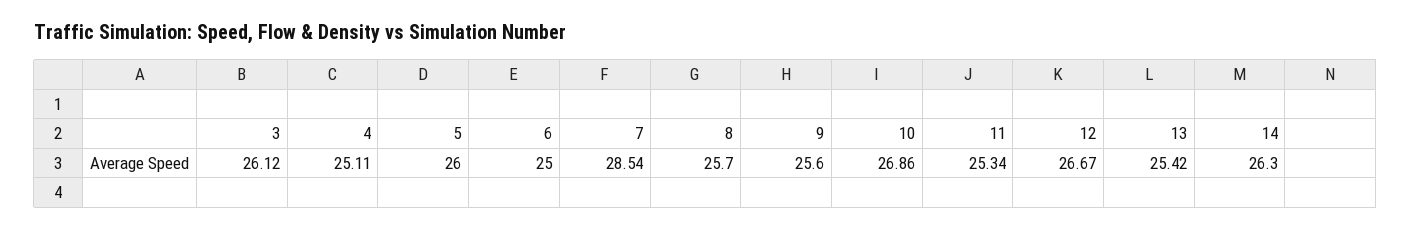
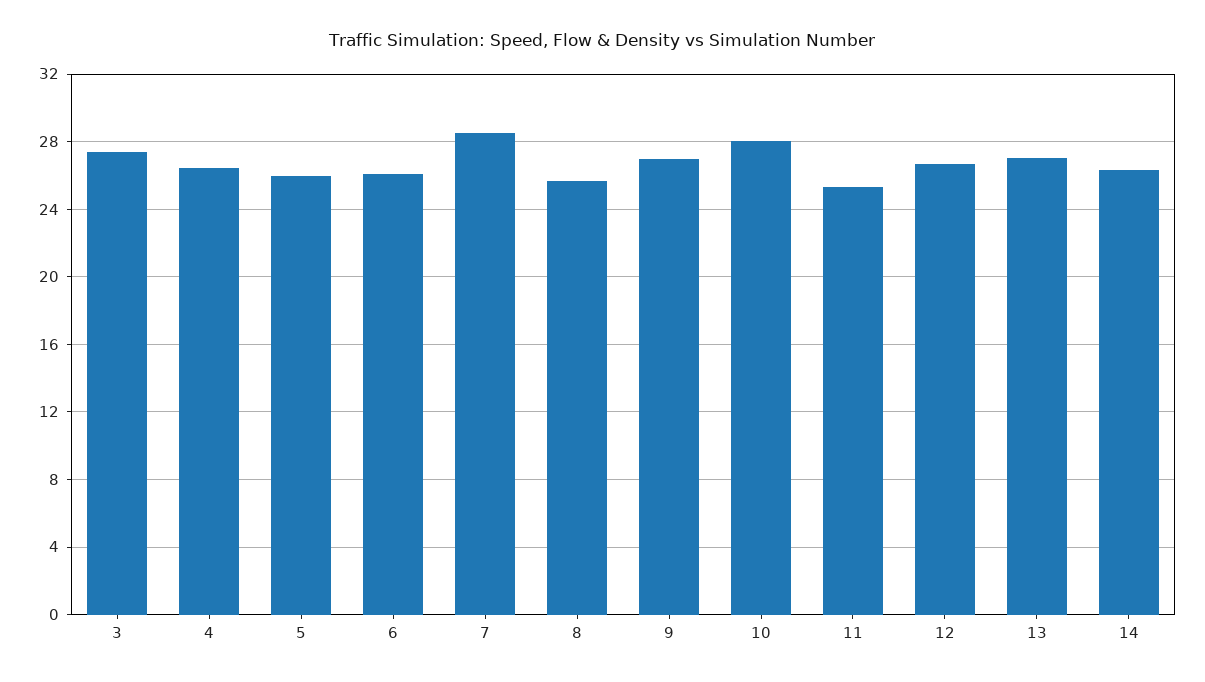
3: 26.12 -> 27.5
4: 25.11 -> 26.5
6: 25 -> 26
9: 25.6 -> 27
10: 26.86 -> 28
13: 25.42 -> 27

